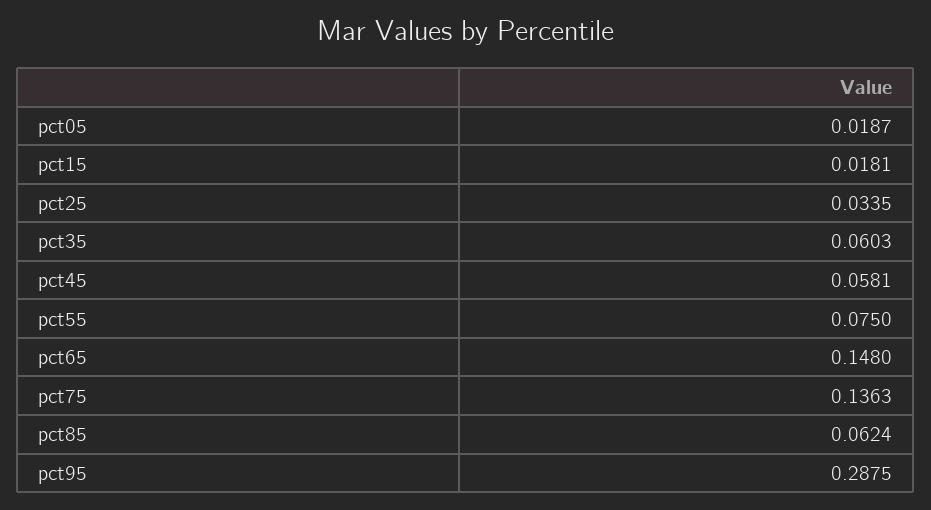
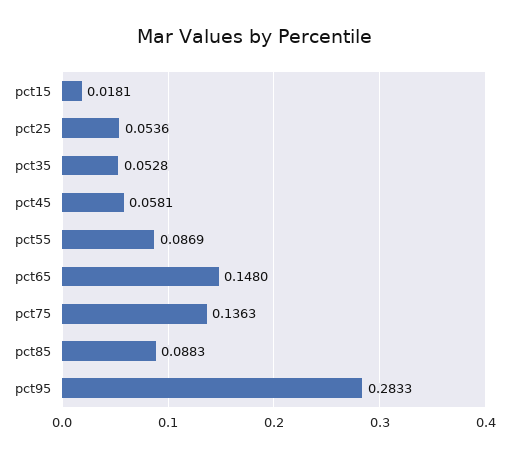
pct05: 0.0187 -> none
pct25: 0.0335 -> 0.0536
pct35: 0.0603 -> 0.0528
pct55: 0.075 -> 0.0869
pct85: 0.0624 -> 0.0883
pct95: 0.2875 -> 0.2833

